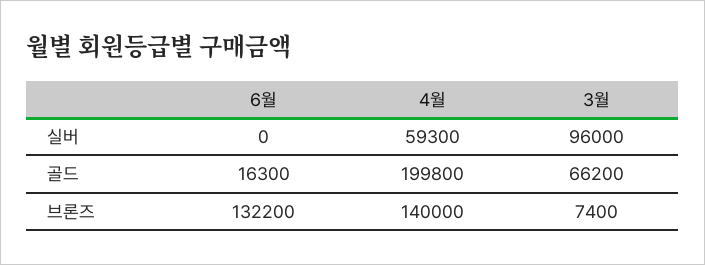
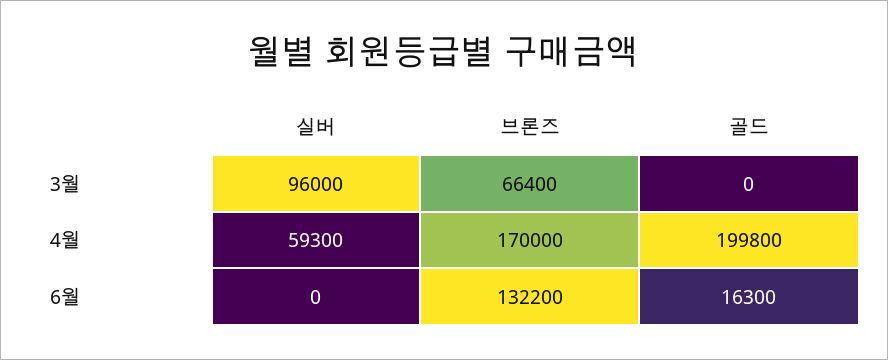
3월, 골드: 66200 -> 0
4월, 브론즈: 140000 -> 170000
3월, 브론즈: 7400 -> 66400

